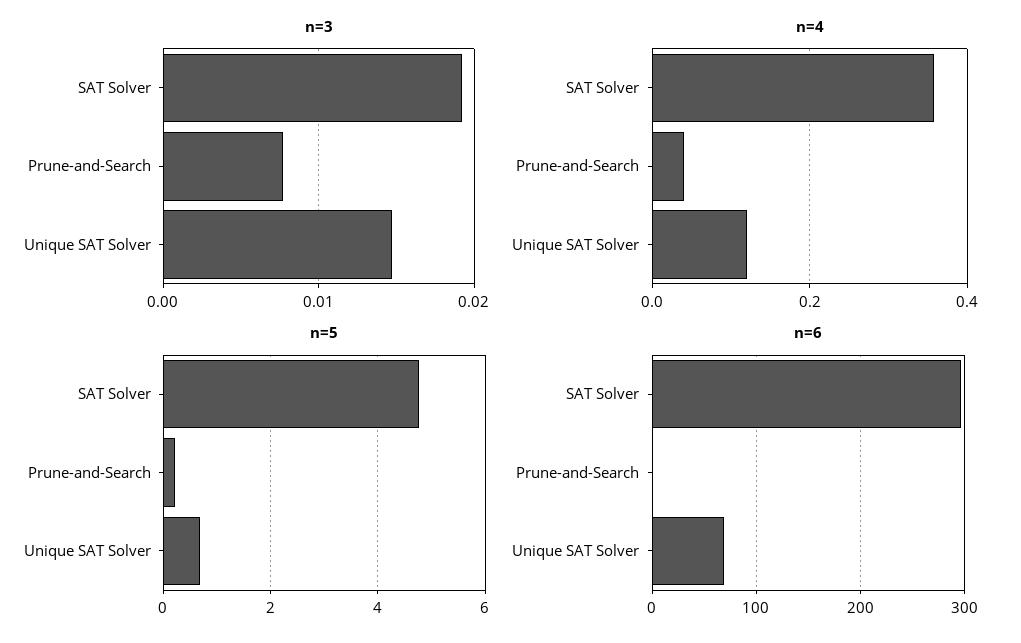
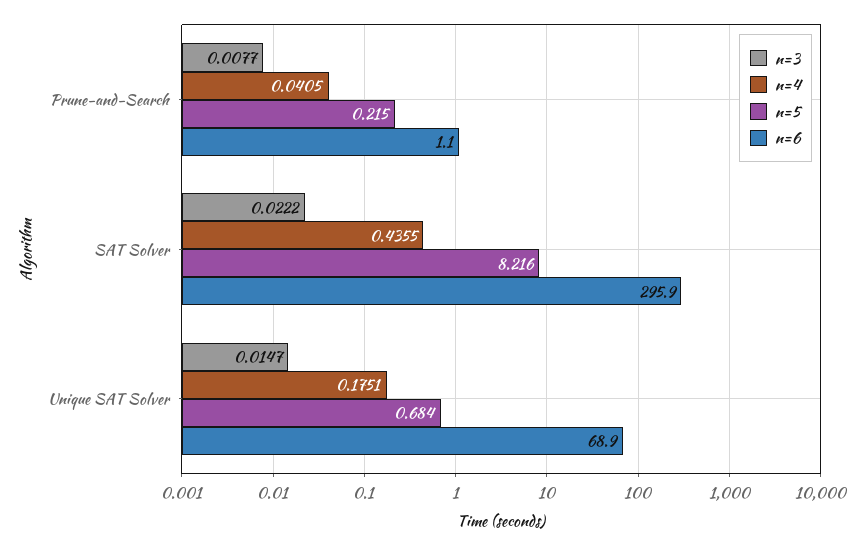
n=3, SAT Solver: 0.019 -> 0.0222
n=4, SAT Solver: 0.36 -> 0.4355
n=4, Unique SAT Solver: 0.12 -> 0.1751
n=5, SAT Solver: 4.8 -> 8.216

